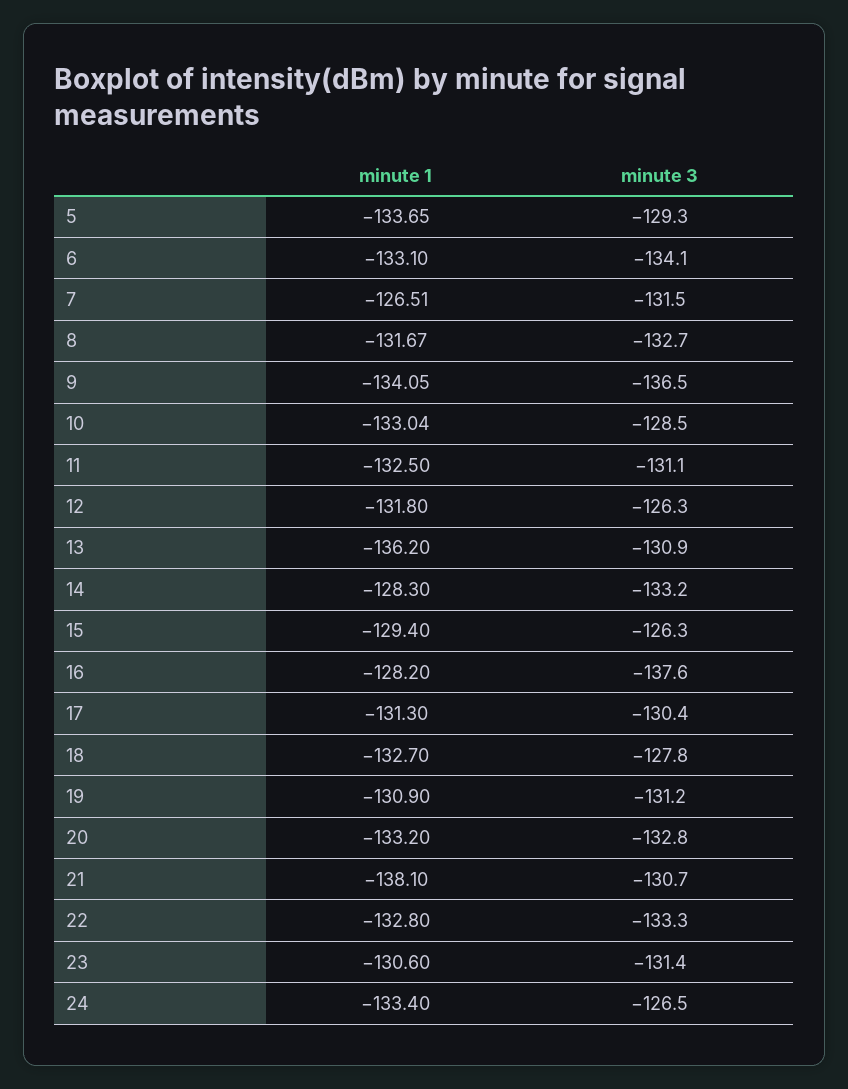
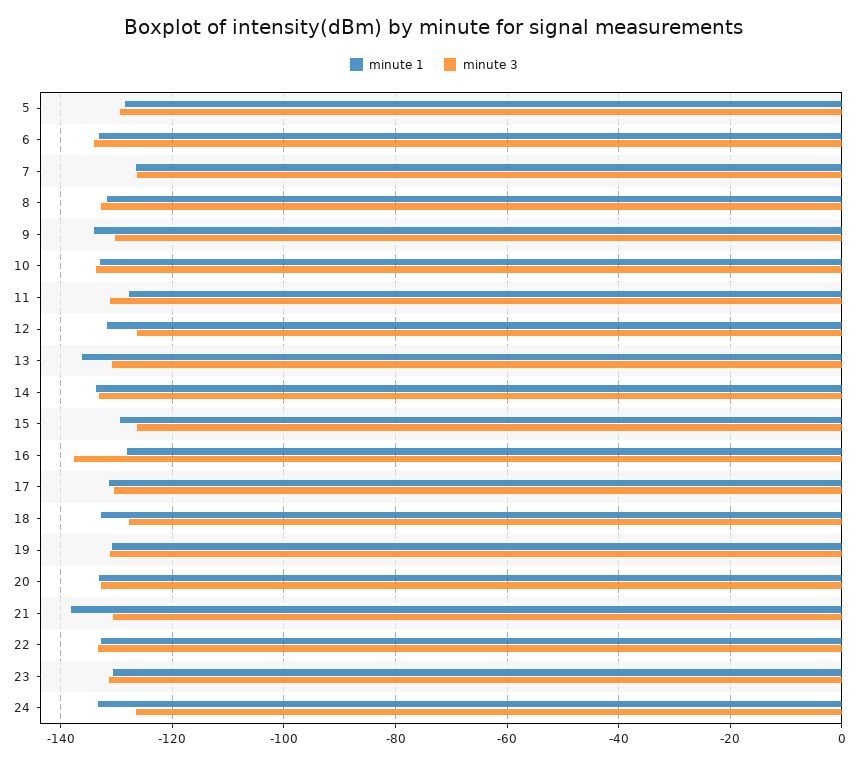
minute 1, 5: -133.65 -> -128
minute 3, 7: -131.5 -> -126
minute 3, 9: -136.5 -> -130
minute 3, 10: -128.5 -> -134
minute 1, 11: -132.5 -> -128
minute 1, 14: -128.3 -> -134

